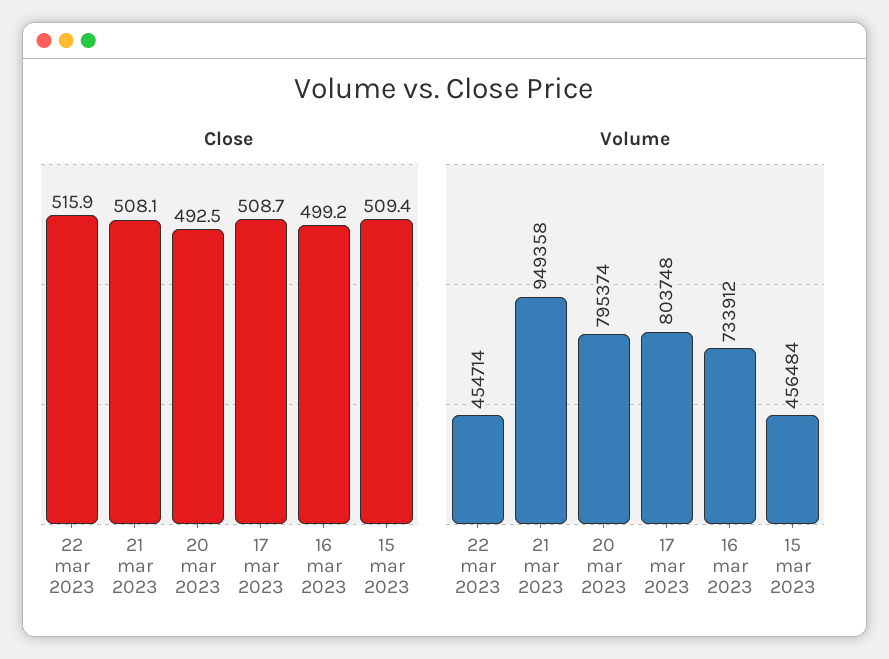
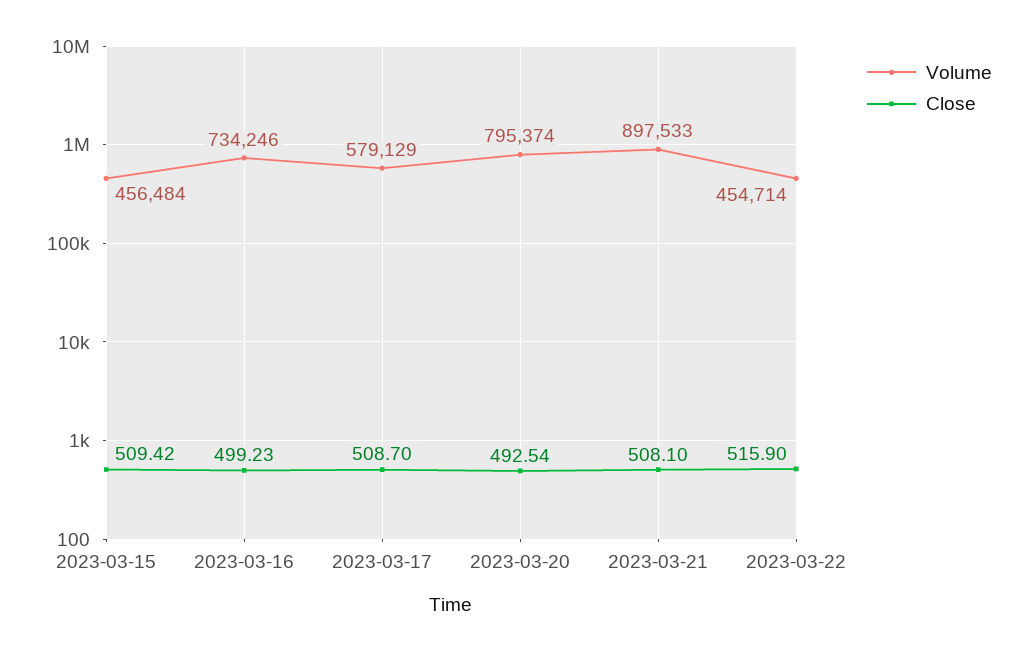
Volume, 21 mar 2023: 949358 -> 897533
Volume, 17 mar 2023: 803748 -> 579129
Volume, 16 mar 2023: 733912 -> 734246

